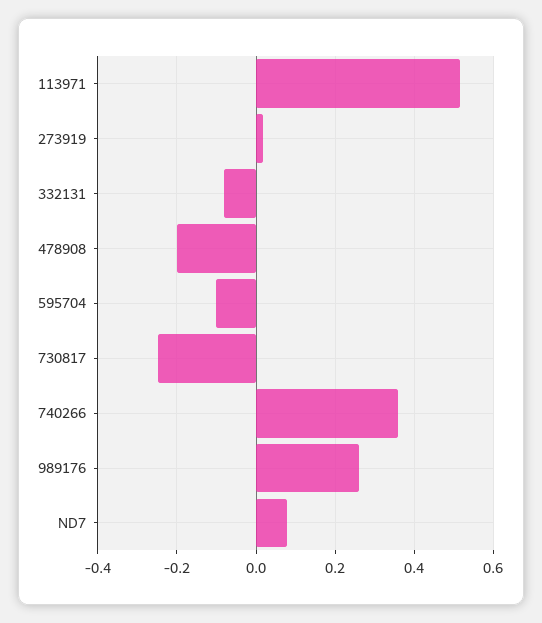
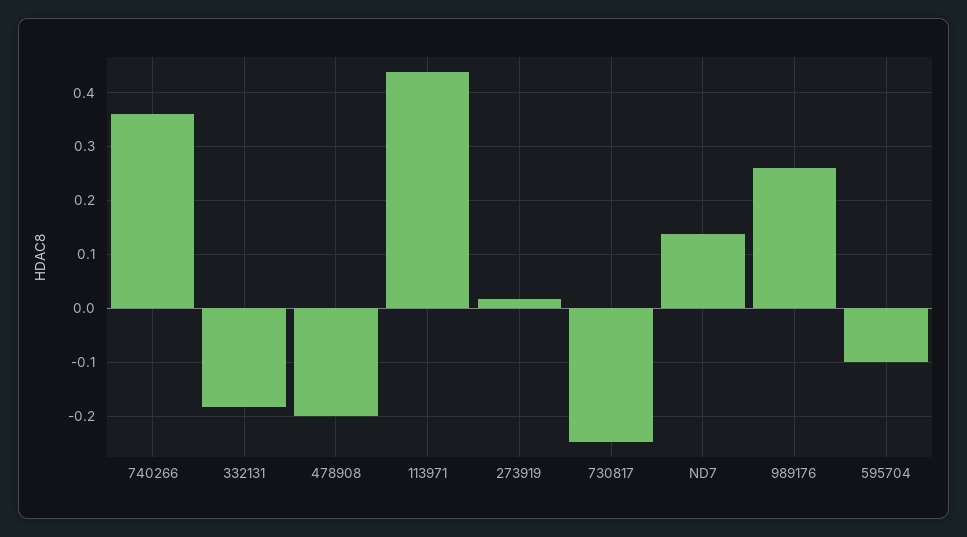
113971: 0.52 -> 0.44
332131: -0.08 -> -0.18
ND7: 0.08 -> 0.14

